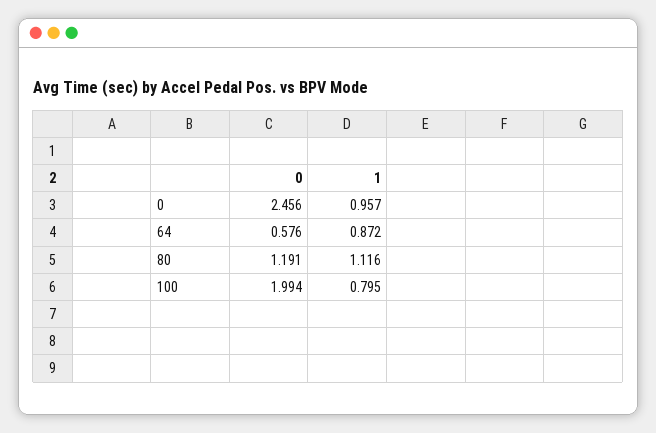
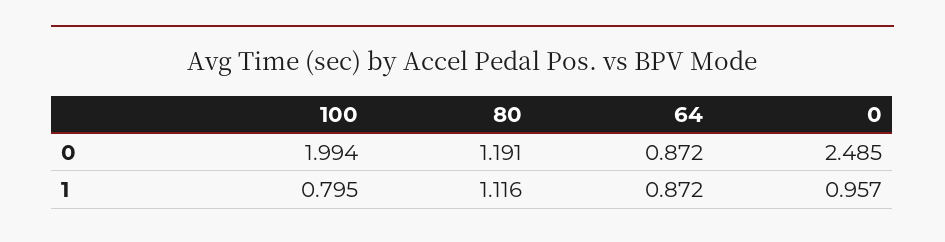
0, 0: 2.456 -> 2.485
0, 64: 0.576 -> 0.872

